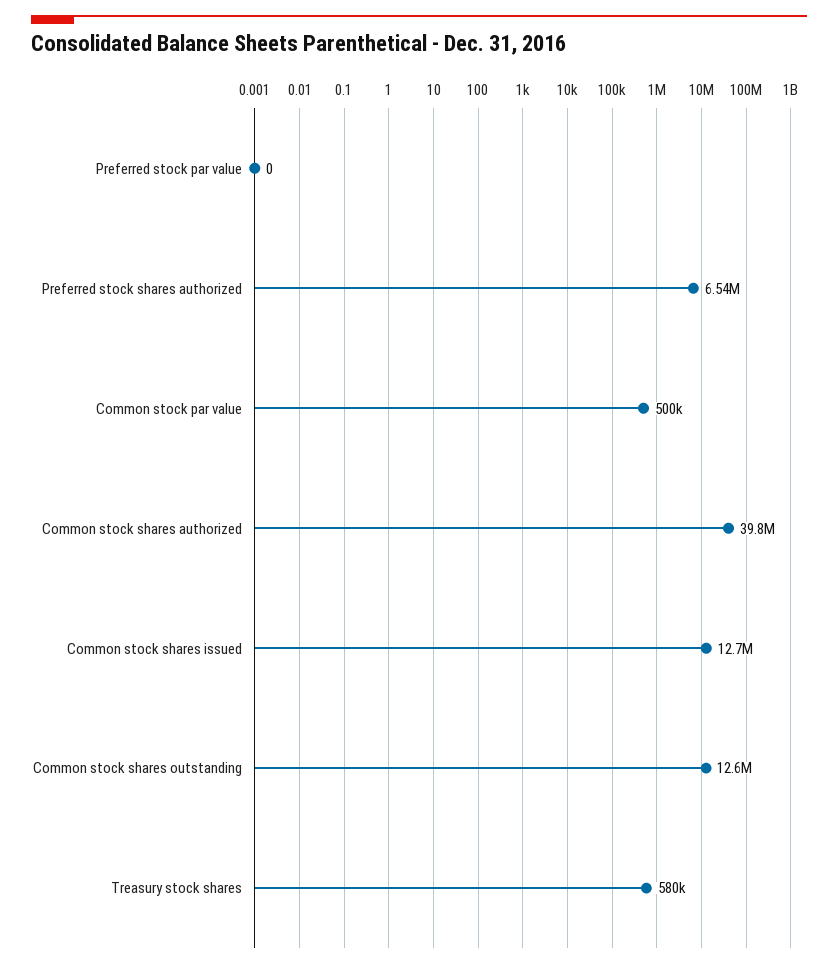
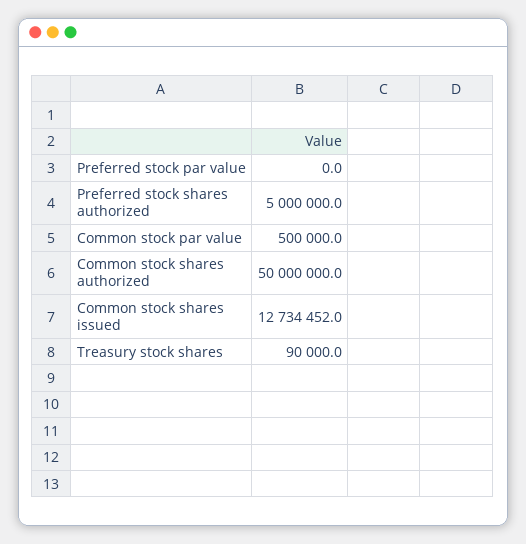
Preferred stock shares authorized: 6540000 -> 5000000
Common stock shares authorized: 39800000 -> 50000000
Common stock shares outstanding: 12600000 -> none
Treasury stock shares: 580000 -> 90000

